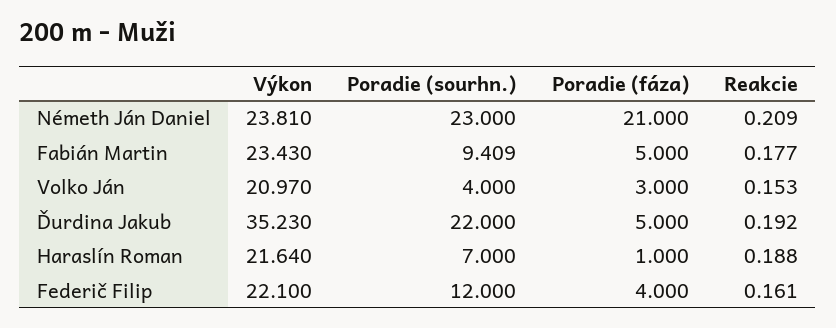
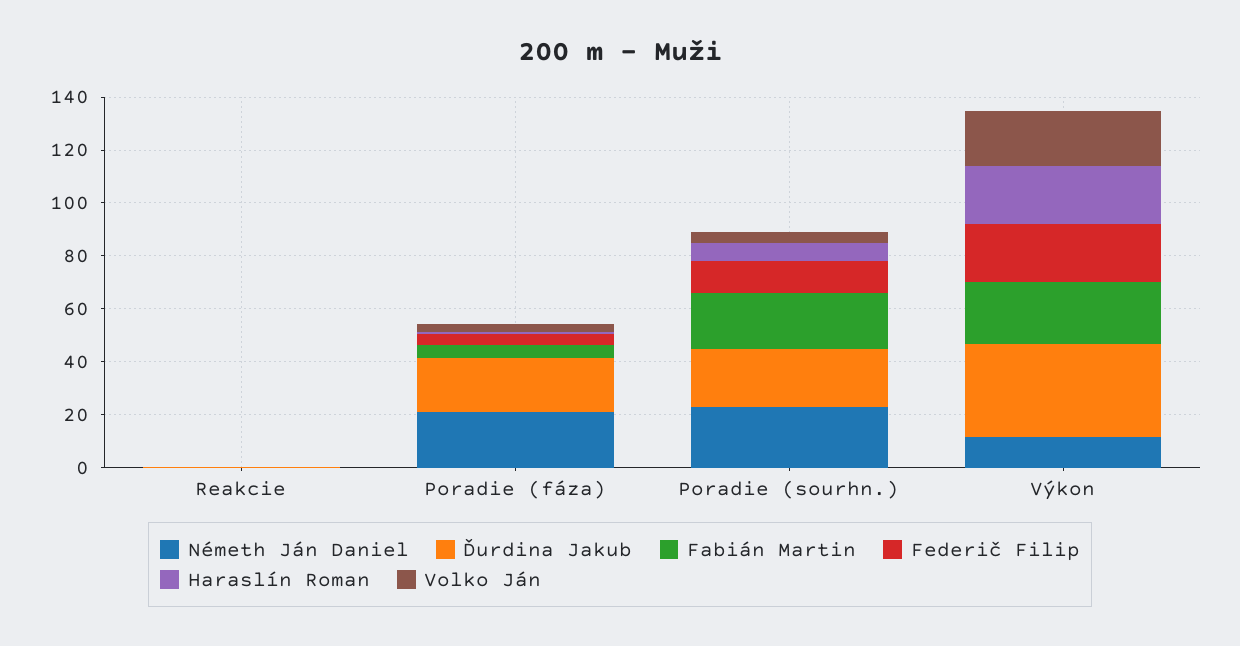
Németh Ján Daniel, Výkon: 23.81 -> 10
Fabián Martin, Poradie (sourhn.): 9.409 -> 20
Ďurdina Jakub, Poradie (fáza): 5 -> 20

